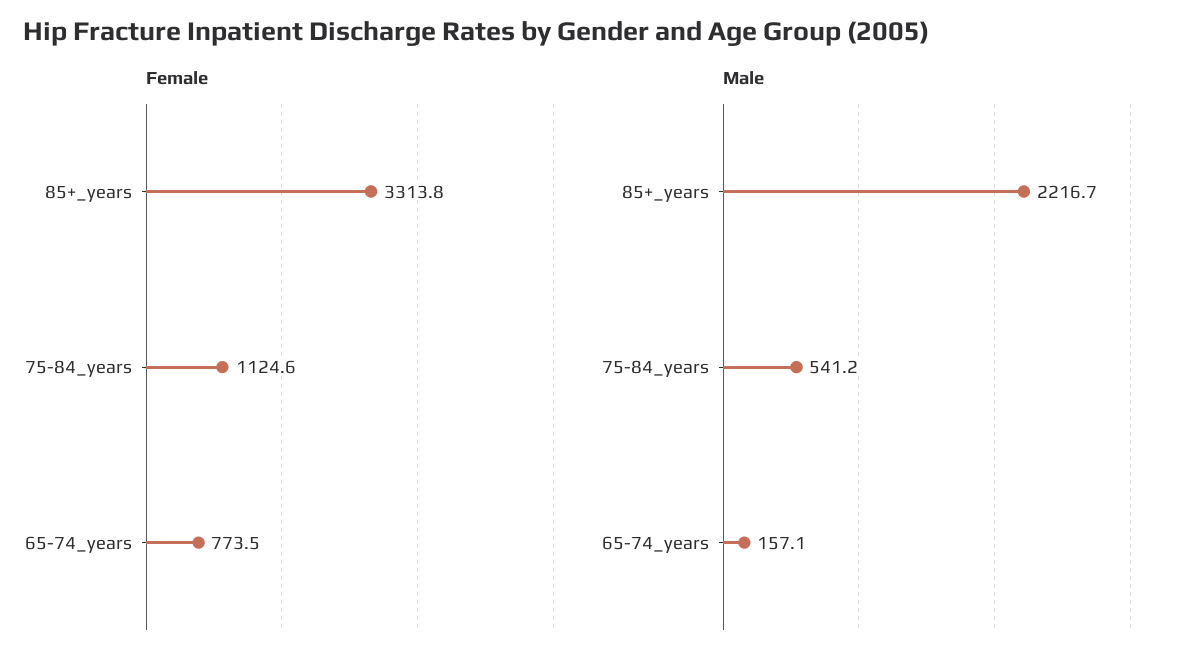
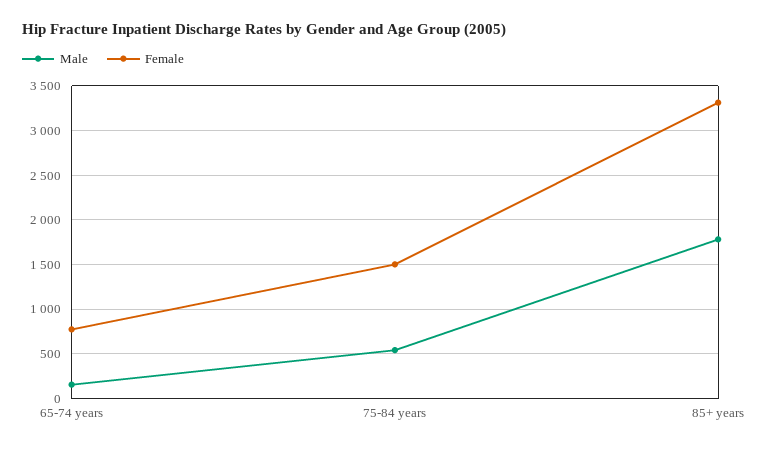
Female, 75-84_years: 1124.6 -> 1500
Male, 85+_years: 2216.7 -> 1800

